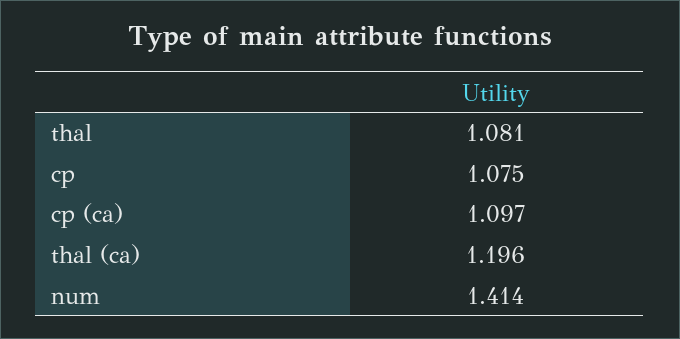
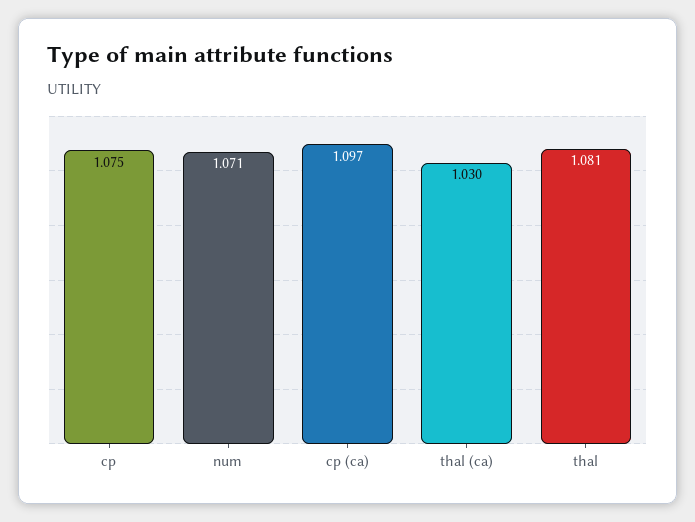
thal (ca): 1.196 -> 1.03
num: 1.414 -> 1.071

